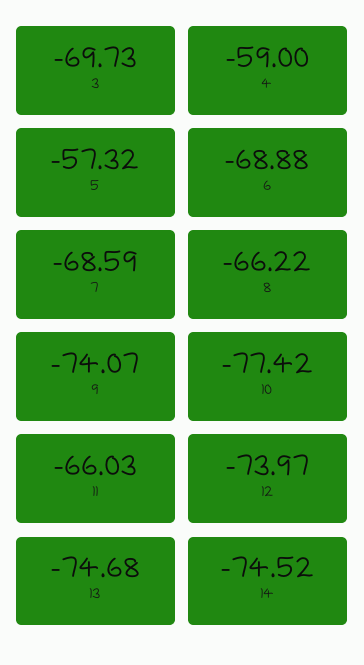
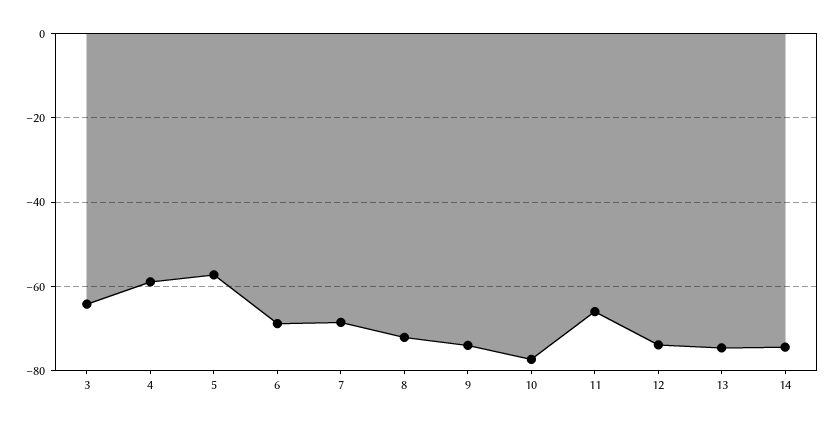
3: -69.73 -> -64
8: -66.22 -> -72

